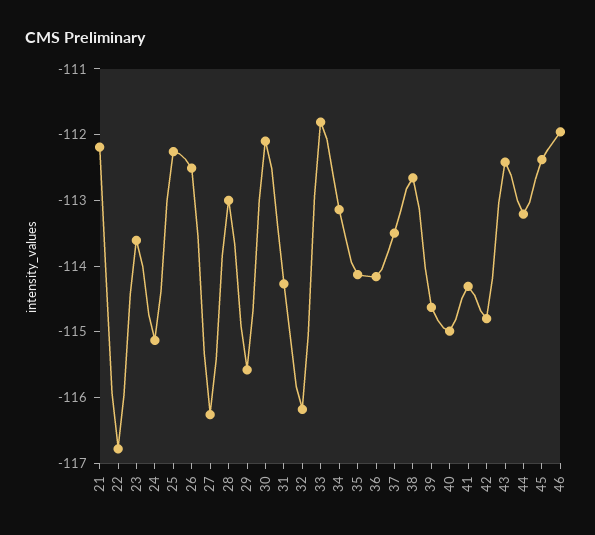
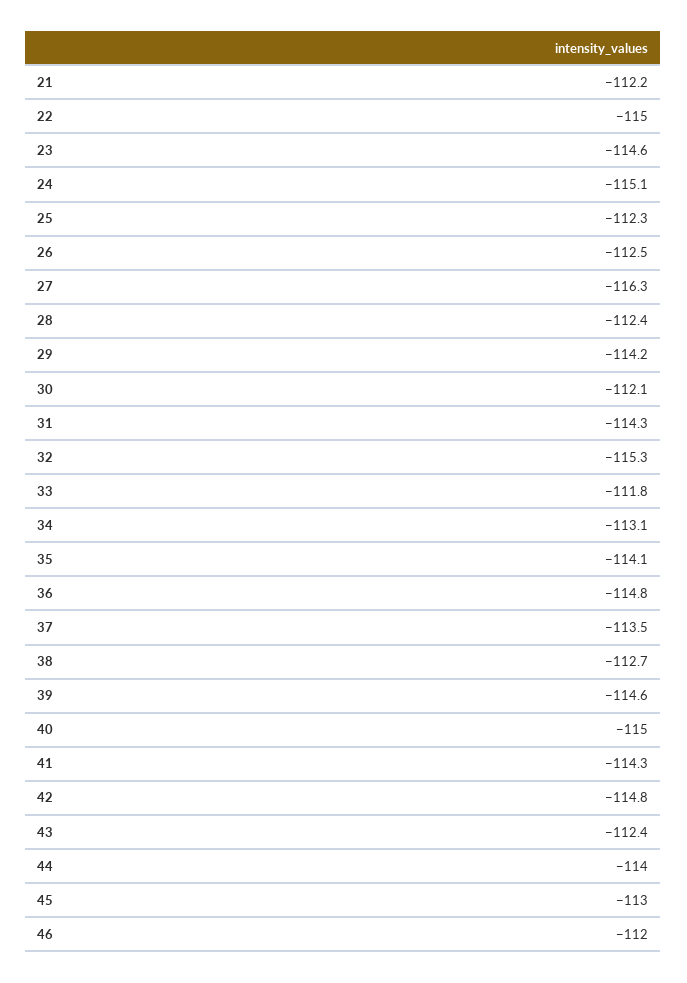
22: -116.8 -> -115
23: -113.6 -> -114.6
28: -113 -> -112.4
29: -115.6 -> -114.2
32: -116.2 -> -115.3
36: -114.2 -> -114.8
44: -113.2 -> -114
45: -112.4 -> -113

